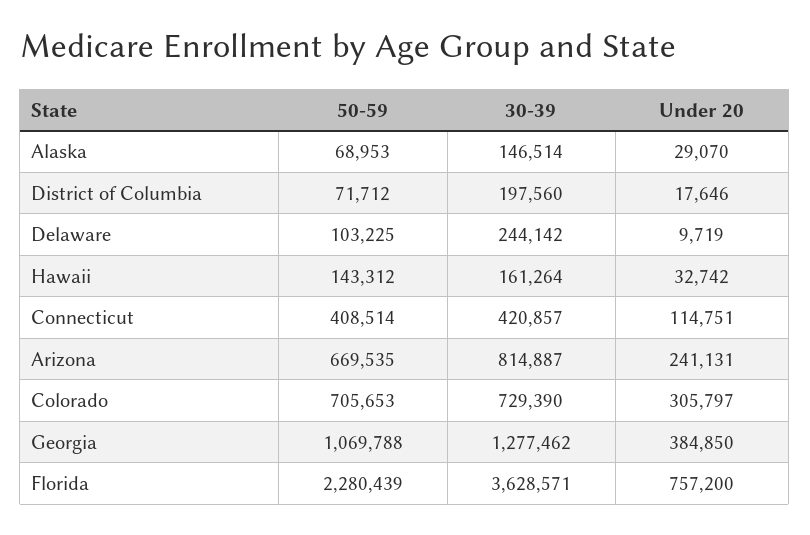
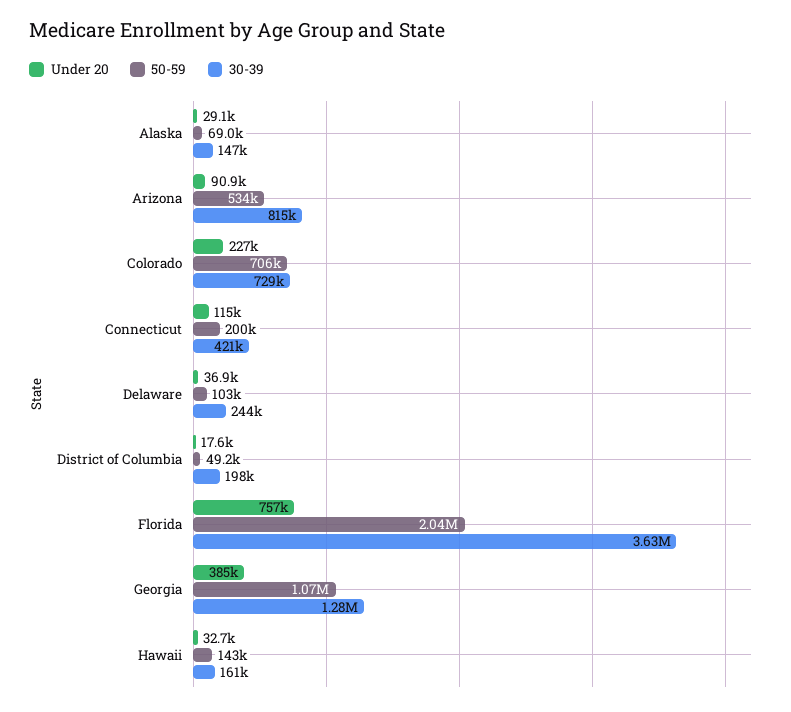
50-59, District of Columbia: 71712 -> 49200
Under 20, Delaware: 9719 -> 36900
50-59, Connecticut: 408514 -> 200000
50-59, Arizona: 669535 -> 534000
Under 20, Arizona: 241131 -> 90900
Under 20, Colorado: 305797 -> 227000
50-59, Florida: 2280439 -> 2040000

